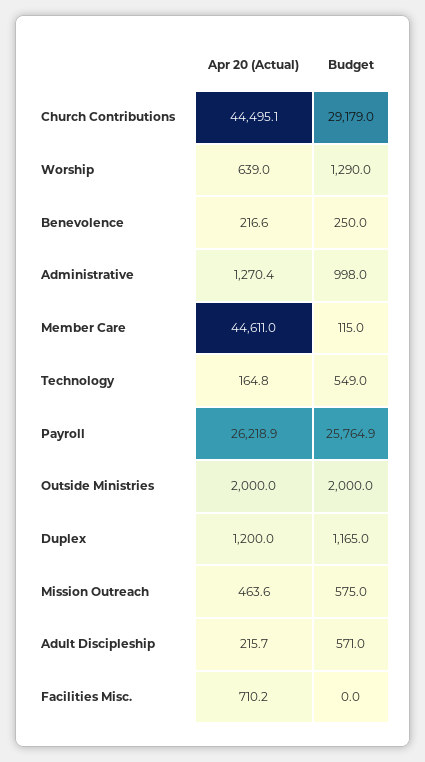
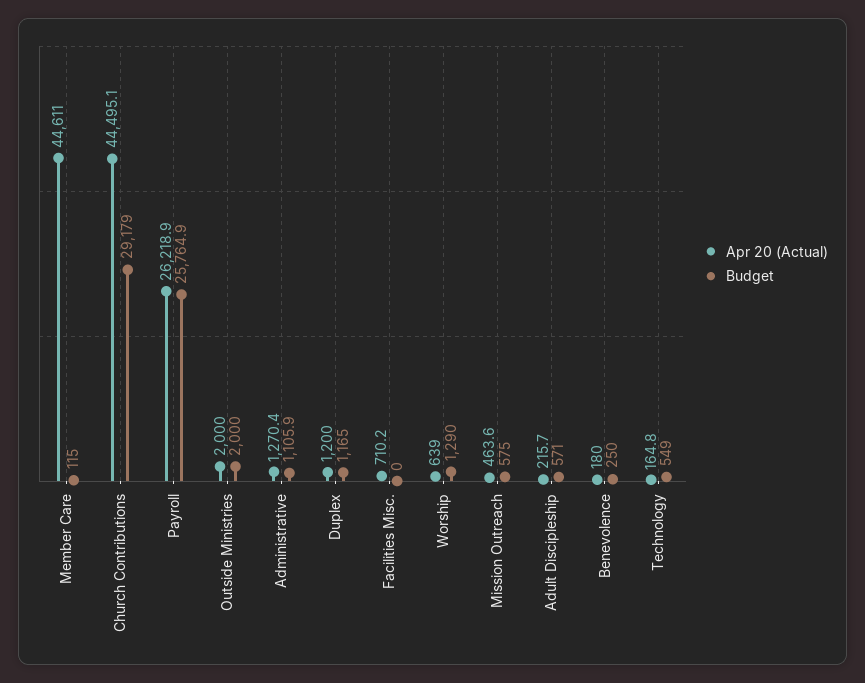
Apr 20 (Actual), Benevolence: 216.6 -> 180
Budget, Administrative: 998 -> 1105.9

